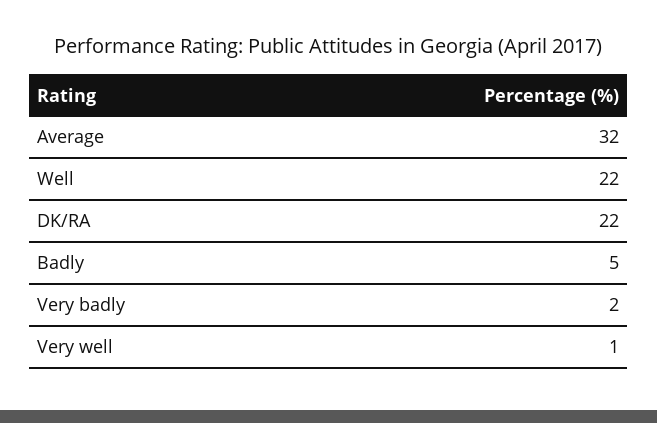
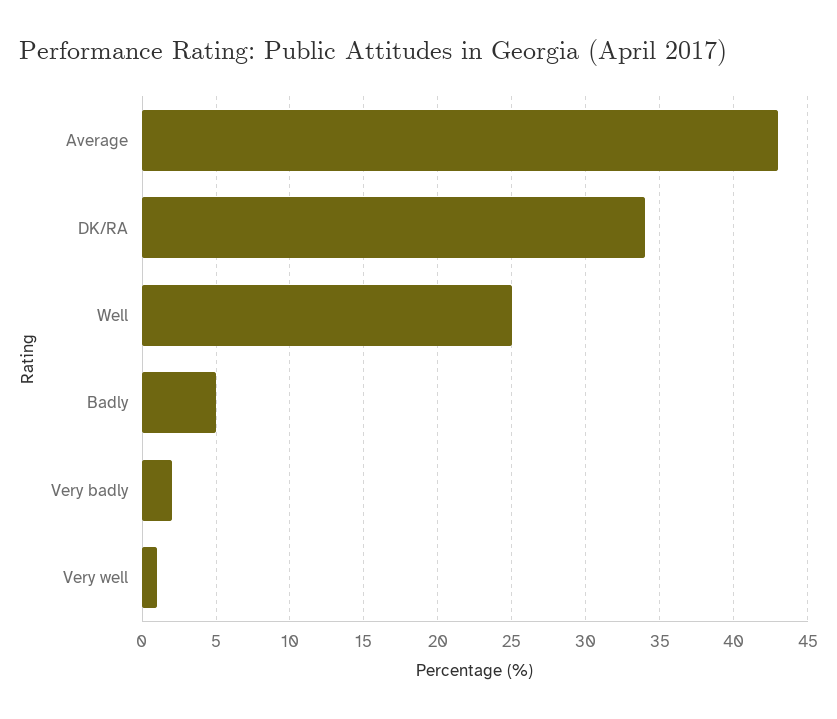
Average: 32 -> 43
Well: 22 -> 25
DK/RA: 22 -> 34

